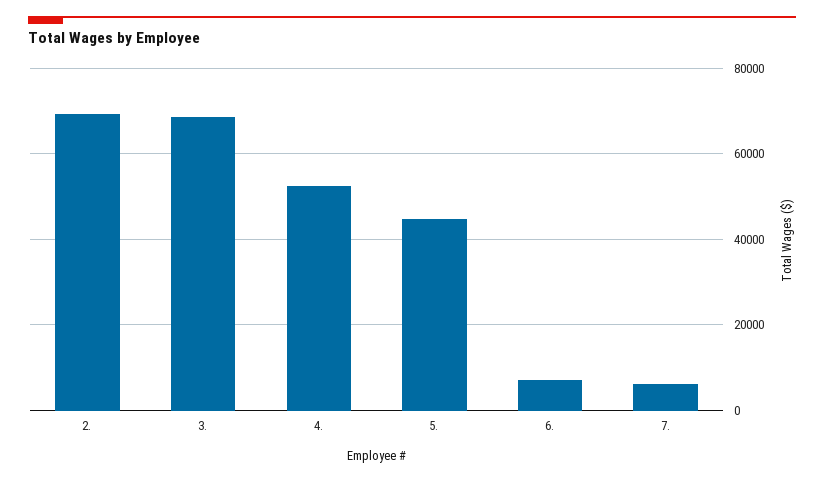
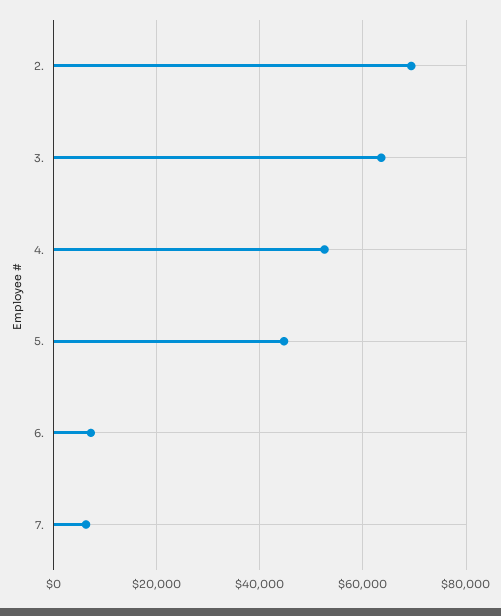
3.: 68000 -> 64000

